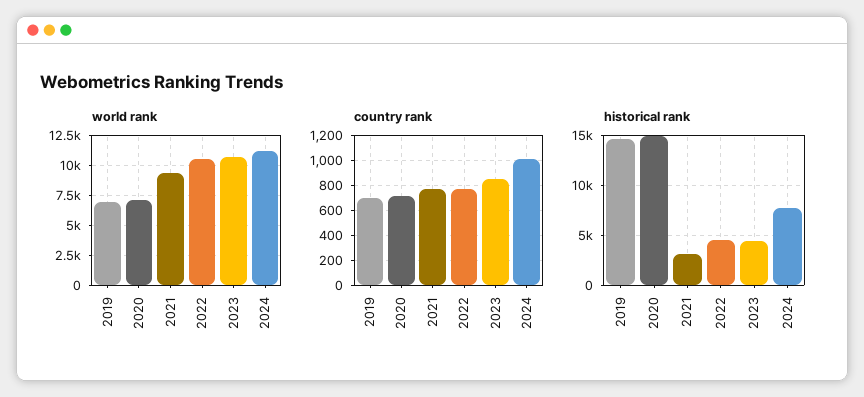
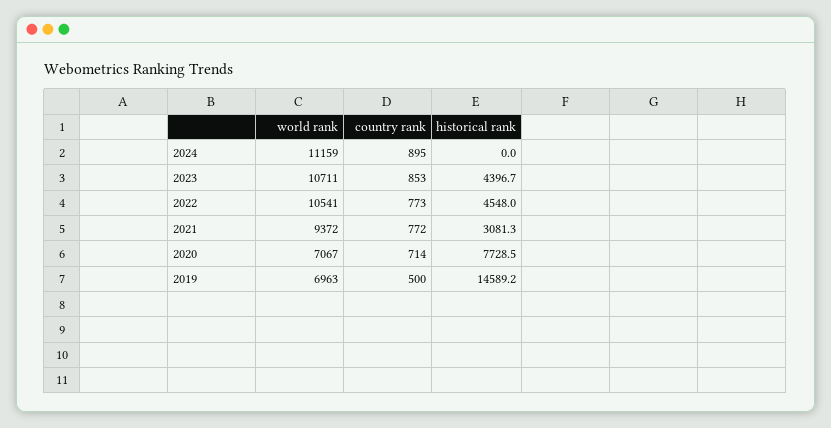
country rank, 2019: 700 -> 500
country rank, 2024: 1000 -> 895
historical rank, 2020: 15000 -> 7728.5
historical rank, 2024: 8000 -> 0

